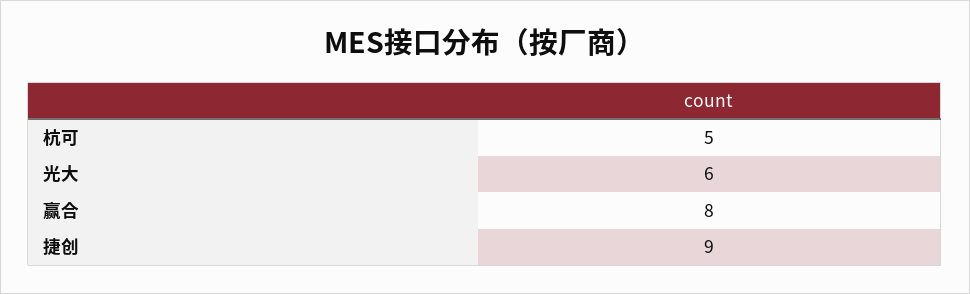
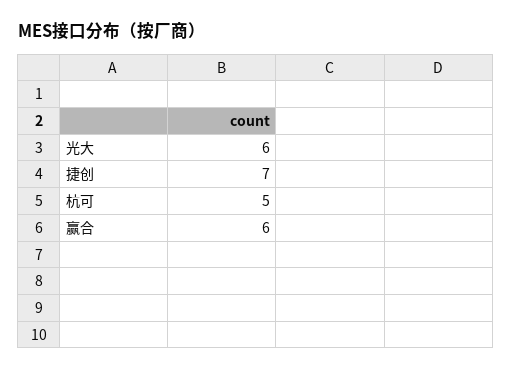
赢合: 8 -> 6
捷创: 9 -> 7

